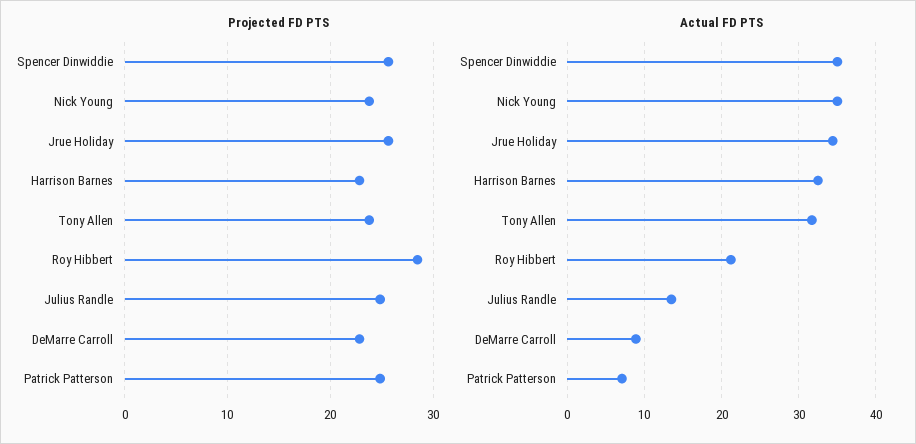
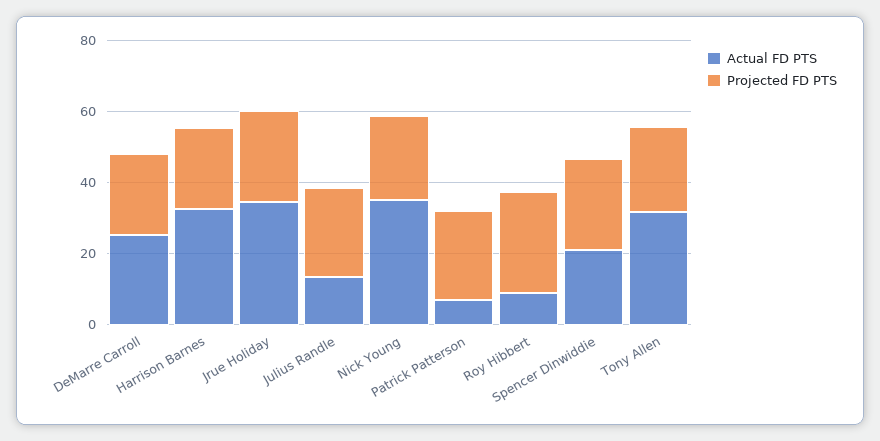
Actual FD PTS, Spencer Dinwiddie: 35 -> 20
Actual FD PTS, Roy Hibbert: 21 -> 10
Actual FD PTS, DeMarre Carroll: 9 -> 25

